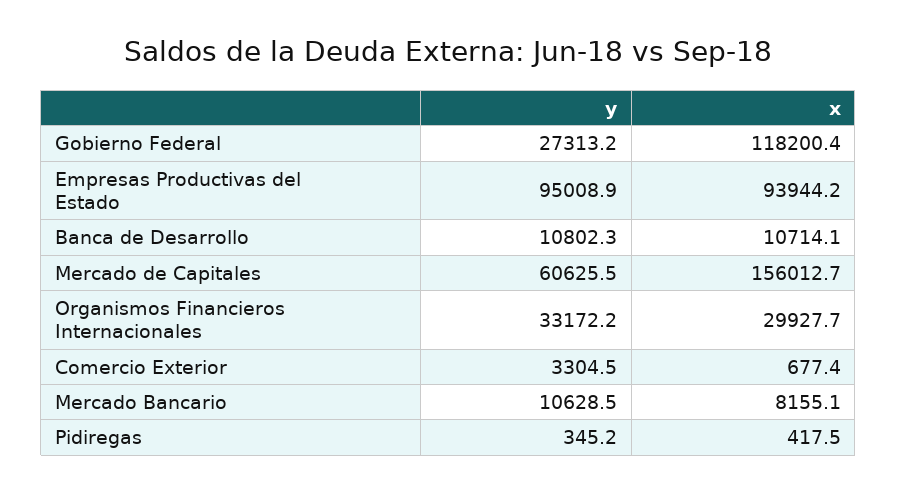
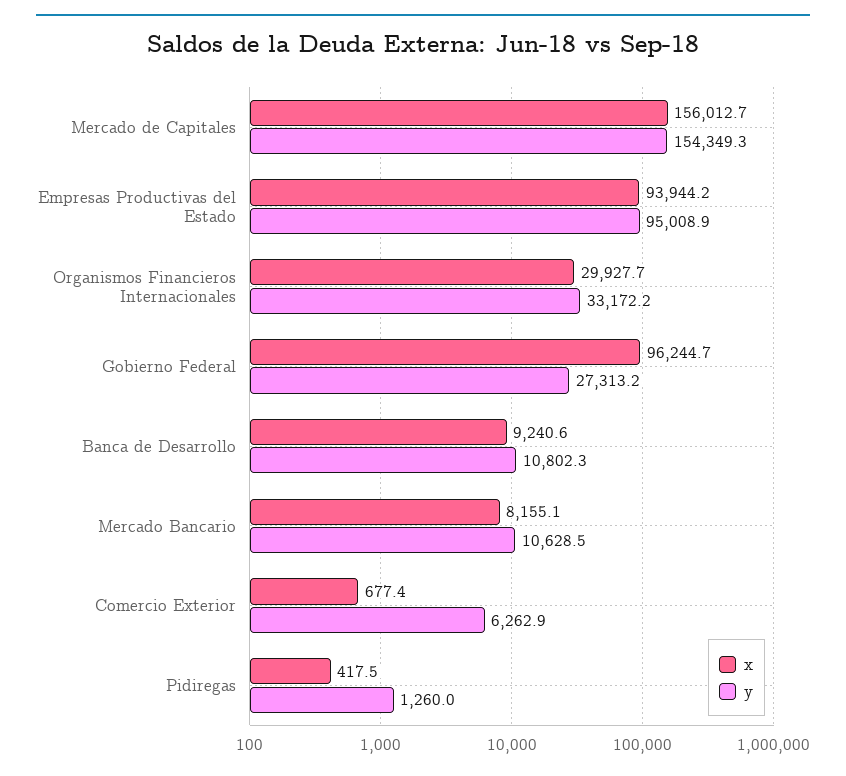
x, Gobierno Federal: 118200.4 -> 96244.7
x, Banca de Desarrollo: 10714.1 -> 9240.6
y, Mercado de Capitales: 60625.5 -> 154349.3
y, Comercio Exterior: 3304.5 -> 6262.9
y, Pidiregas: 345.2 -> 1260

